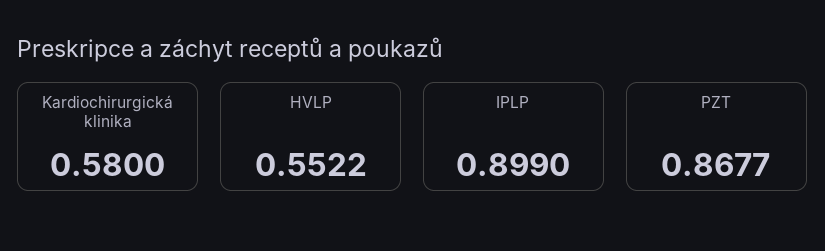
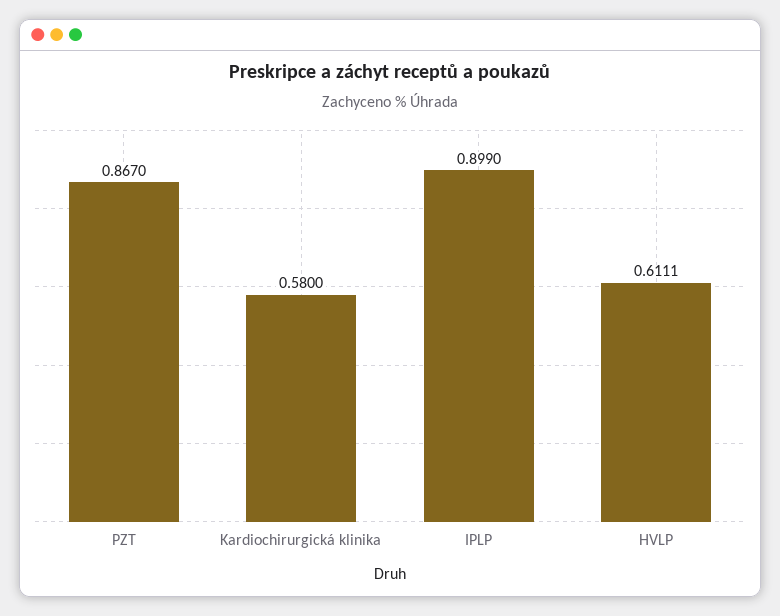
HVLP: 0.5522 -> 0.6111
PZT: 0.8677 -> 0.867

